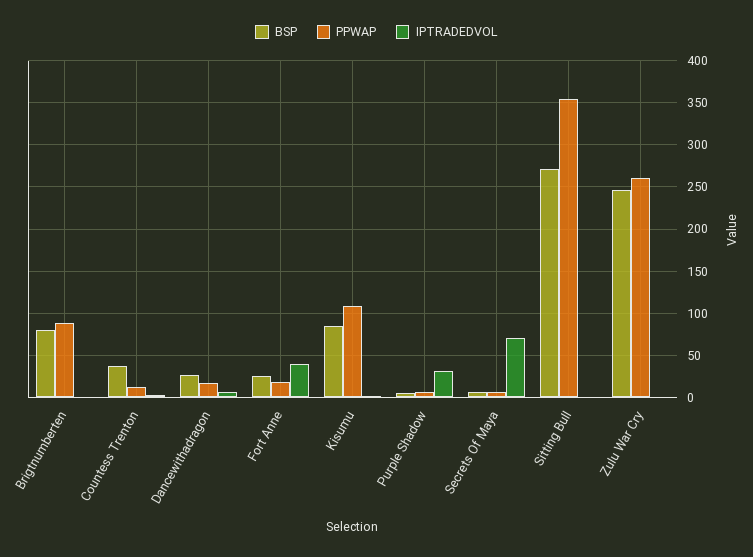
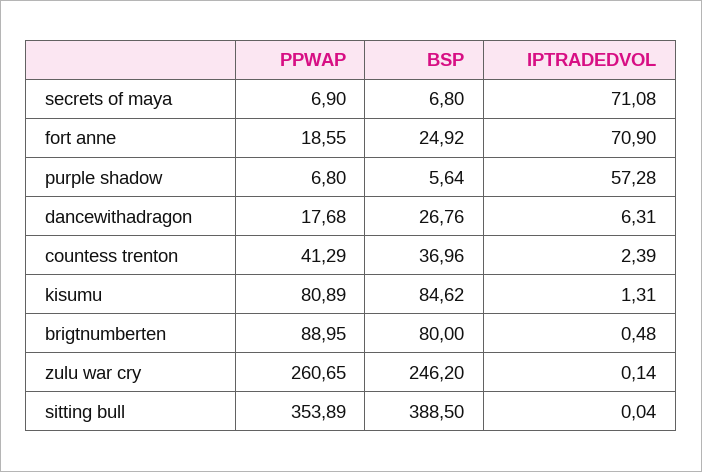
PPWAP, Countess Trenton: 10 -> 41.29
IPTRADEDVOL, Fort Anne: 40 -> 70.9
PPWAP, Kisumu: 110 -> 80.89
IPTRADEDVOL, Purple Shadow: 30 -> 57.28
BSP, Sitting Bull: 270 -> 388.5

